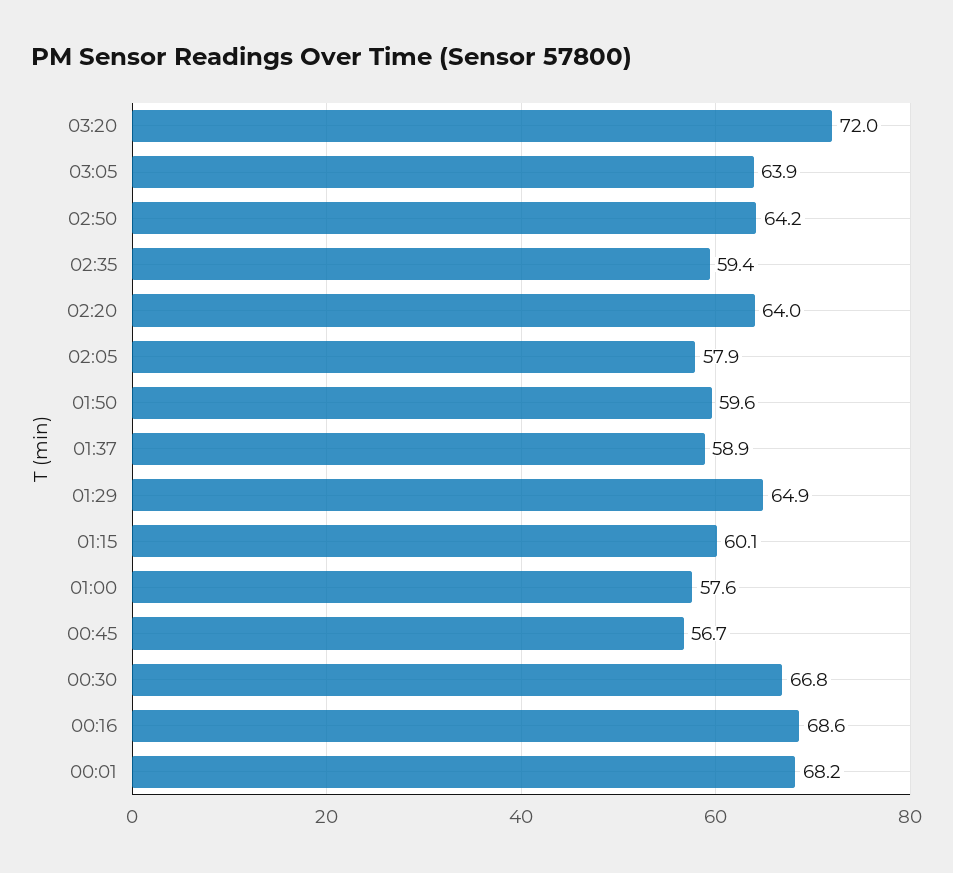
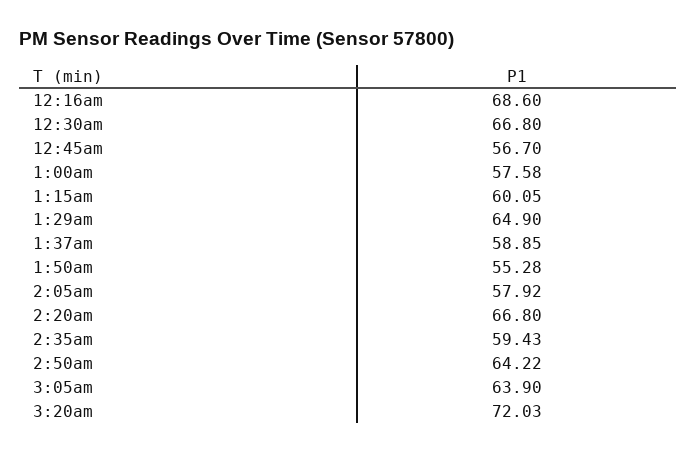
02:20: 64 -> 66.8
01:50: 59.6 -> 55.28
00:01: 68.2 -> none

